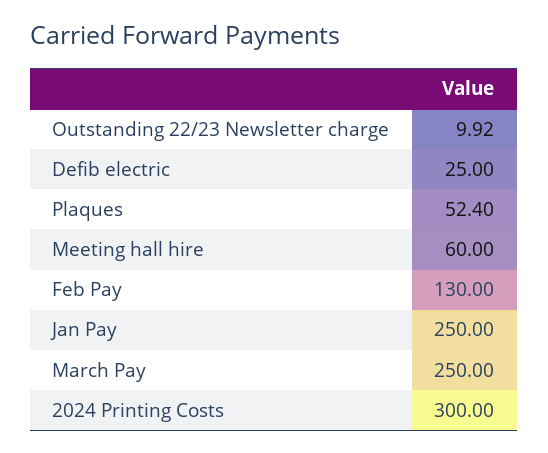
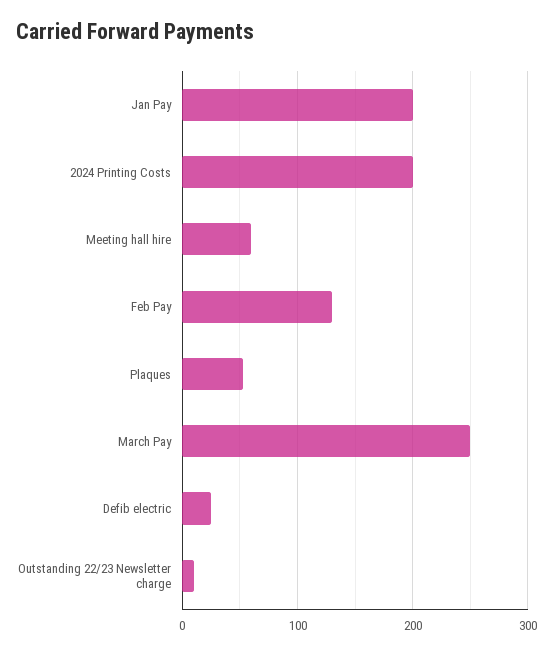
Jan Pay: 250 -> 200
2024 Printing Costs: 300 -> 200

